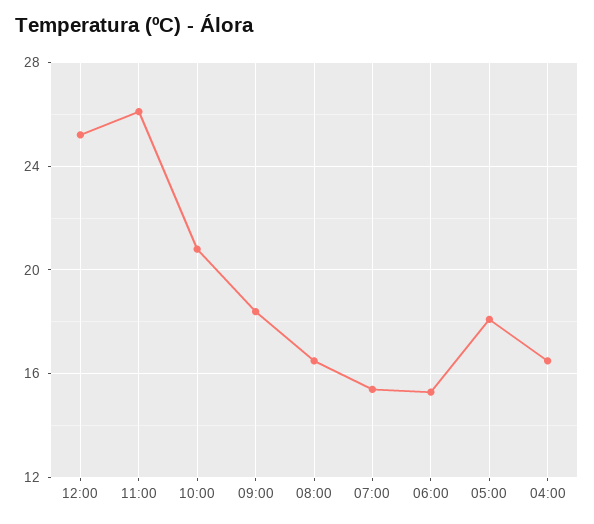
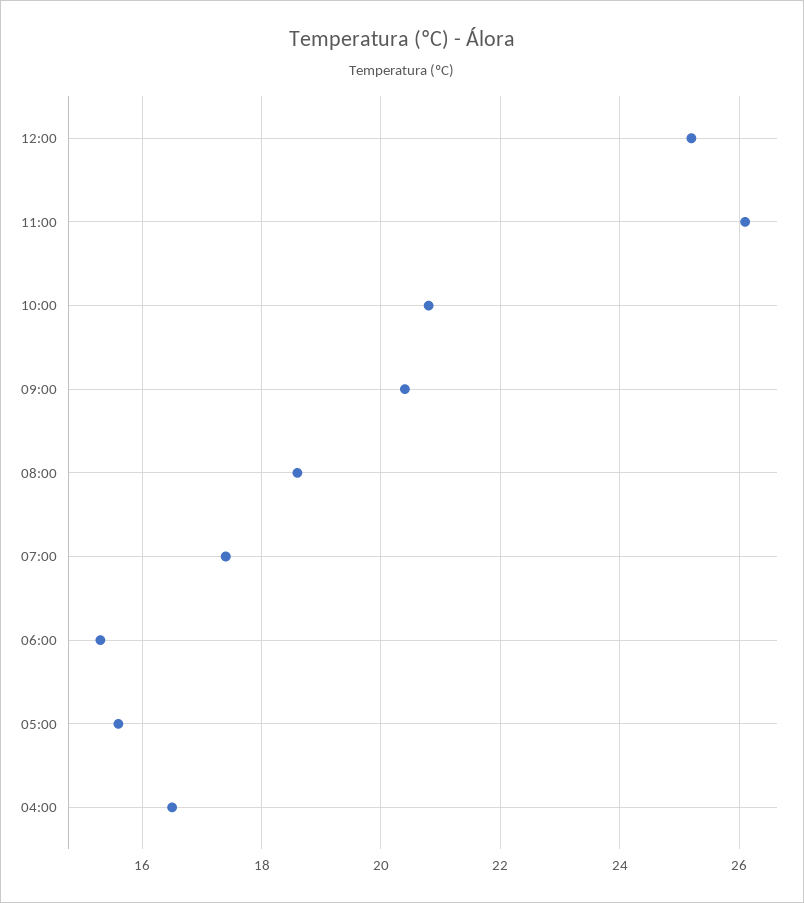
09:00: 18.5 -> 20.5
08:00: 16.5 -> 18.5
07:00: 15.5 -> 17.5
05:00: 18 -> 15.5

